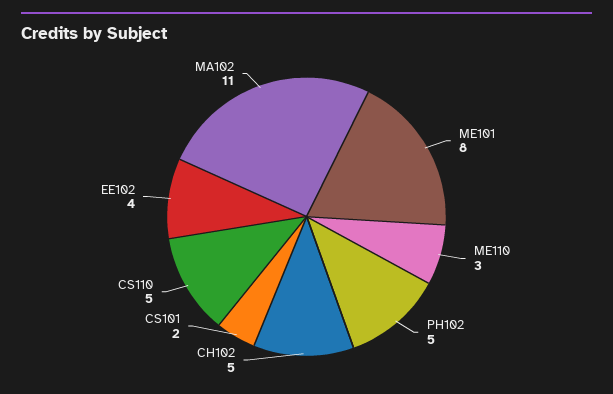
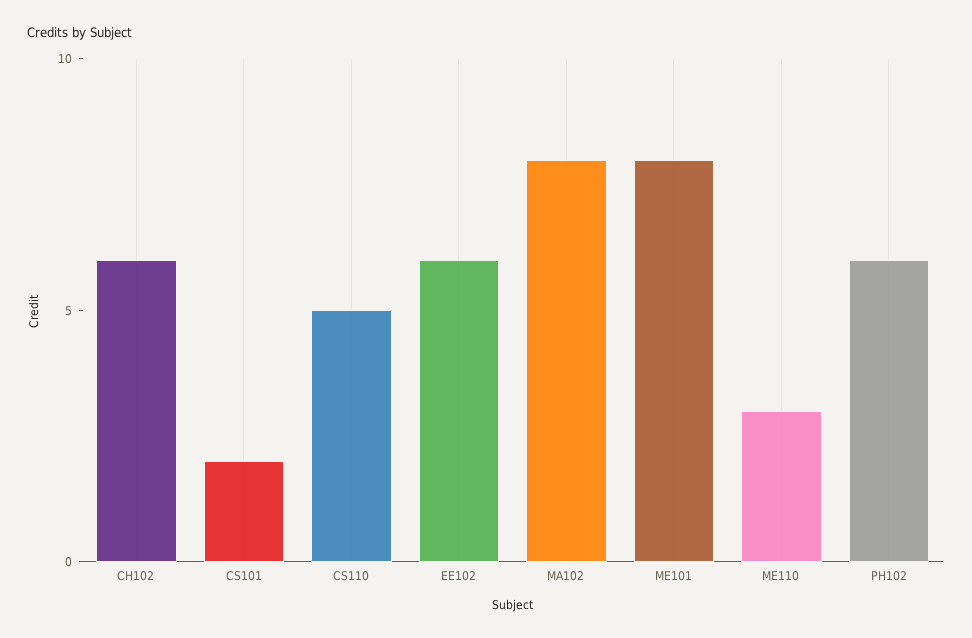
PH102: 5 -> 6
CH102: 5 -> 6
EE102: 4 -> 6
MA102: 11 -> 8

